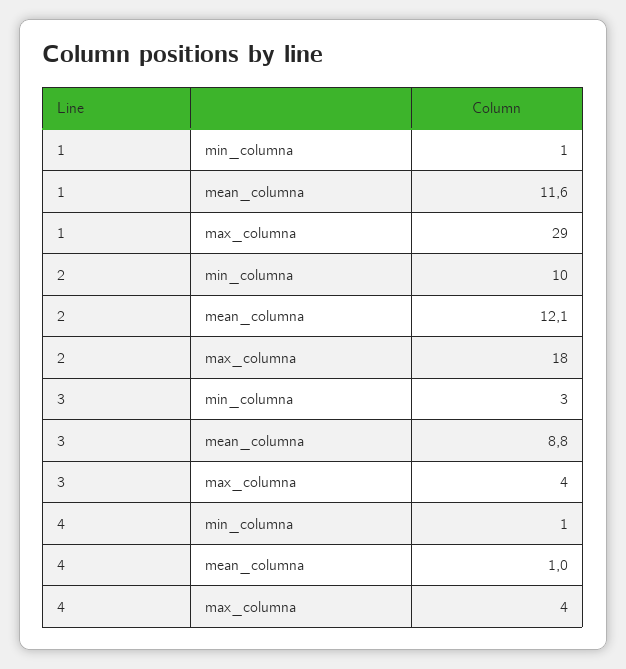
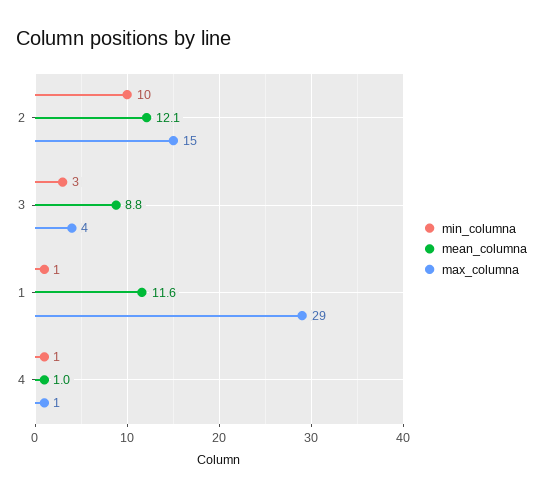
max_columna, 2: 18 -> 15
max_columna, 4: 4 -> 1

